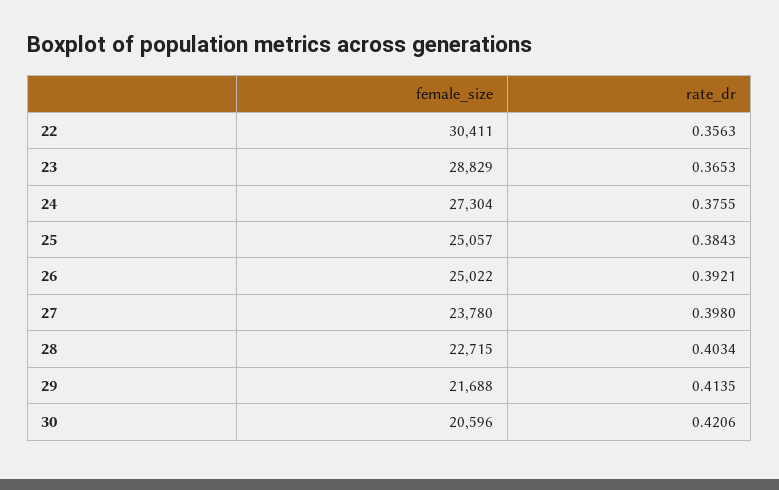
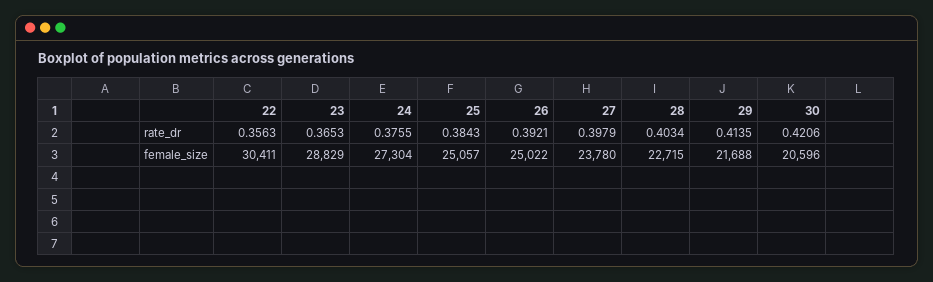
rate_dr, 27: 0.398 -> 0.3979

